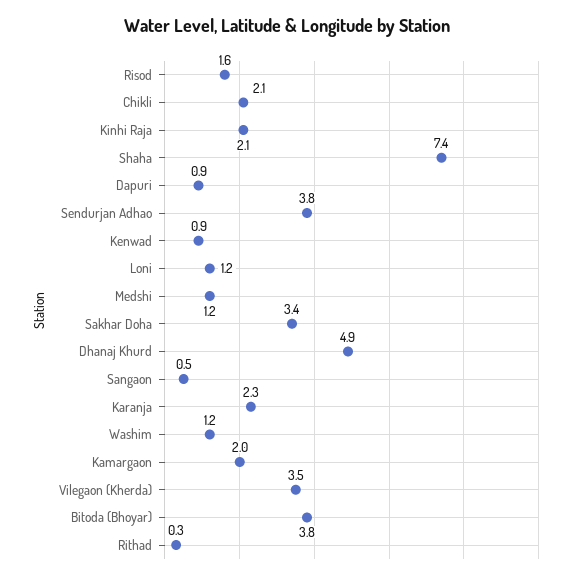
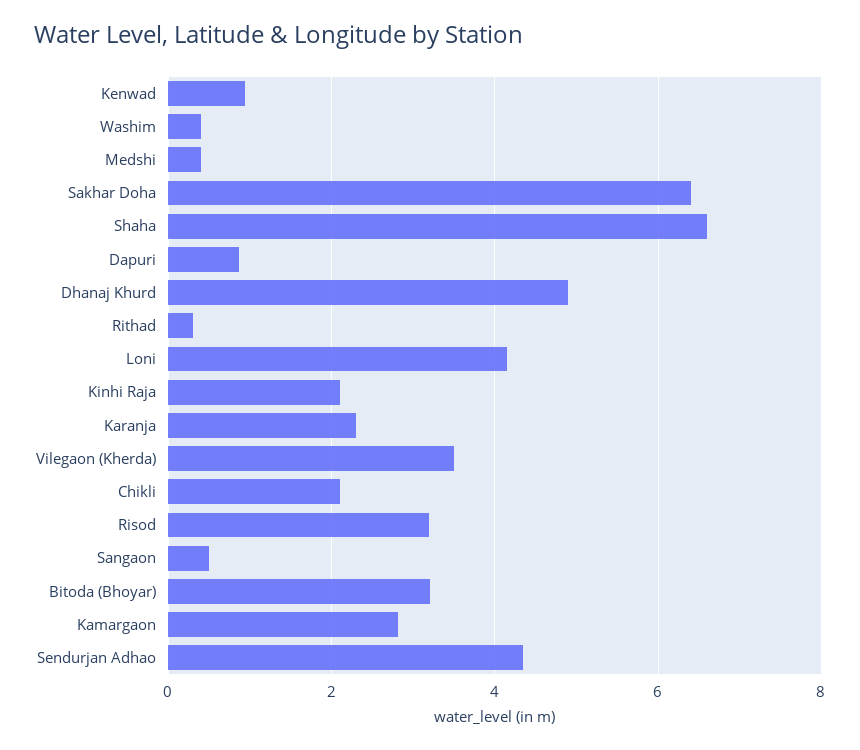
Risod: 1.6 -> 3.2
Shaha: 7.4 -> 6.6
Sendurjan Adhao: 3.8 -> 4.4
Loni: 1.2 -> 4.2
Medshi: 1.2 -> 0.4
Sakhar Doha: 3.4 -> 6.4
Washim: 1.2 -> 0.4
Kamargaon: 2 -> 2.8
Bitoda (Bhoyar): 3.8 -> 3.2

